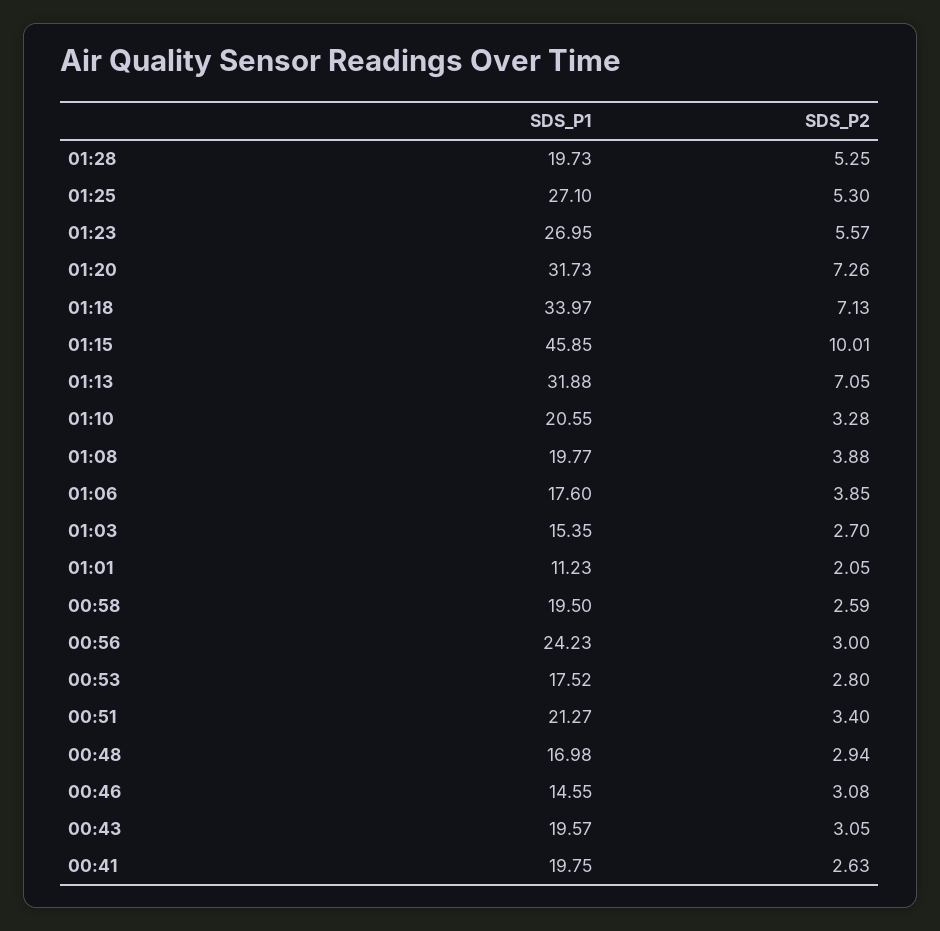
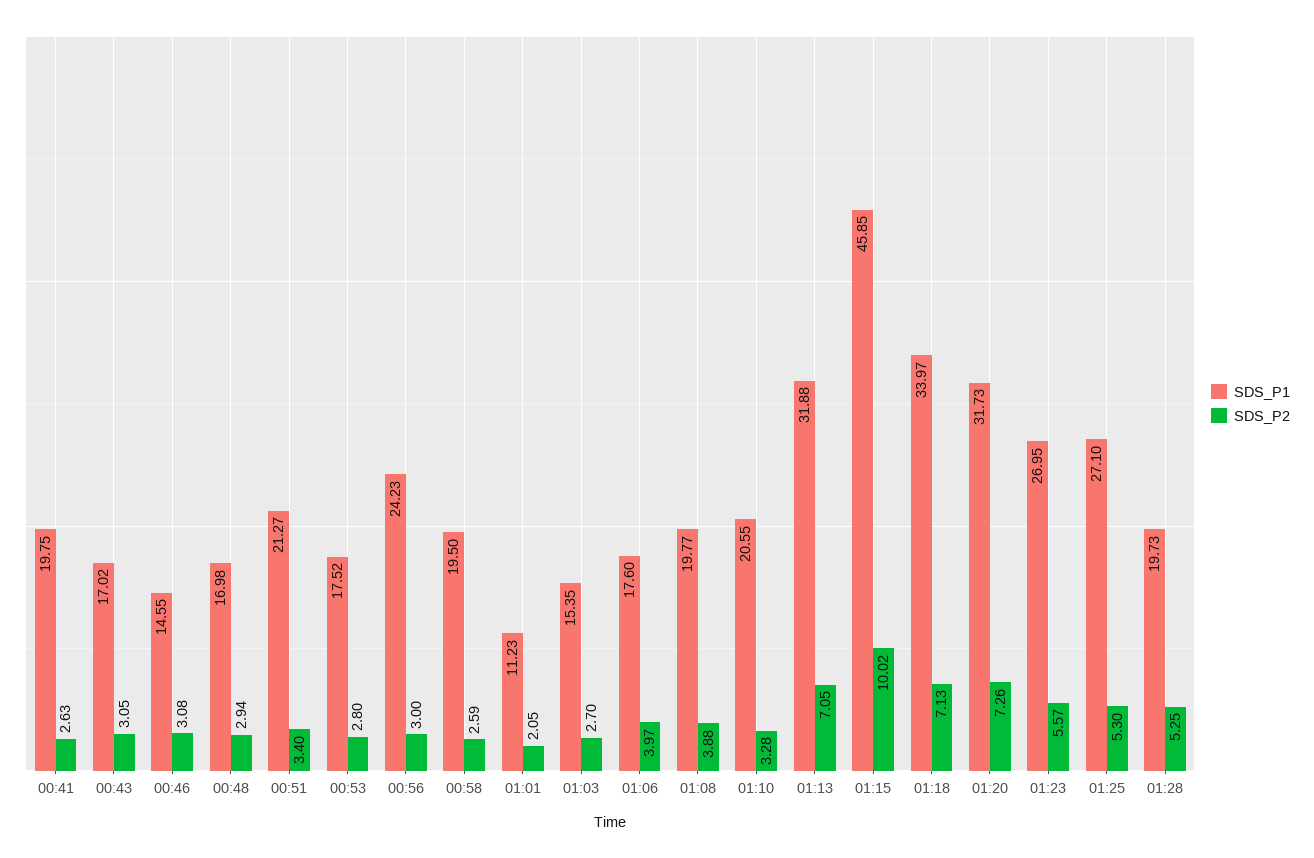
SDS_P2, 01:15: 10.01 -> 10.02
SDS_P2, 01:06: 3.85 -> 3.97
SDS_P1, 00:43: 19.57 -> 17.02

